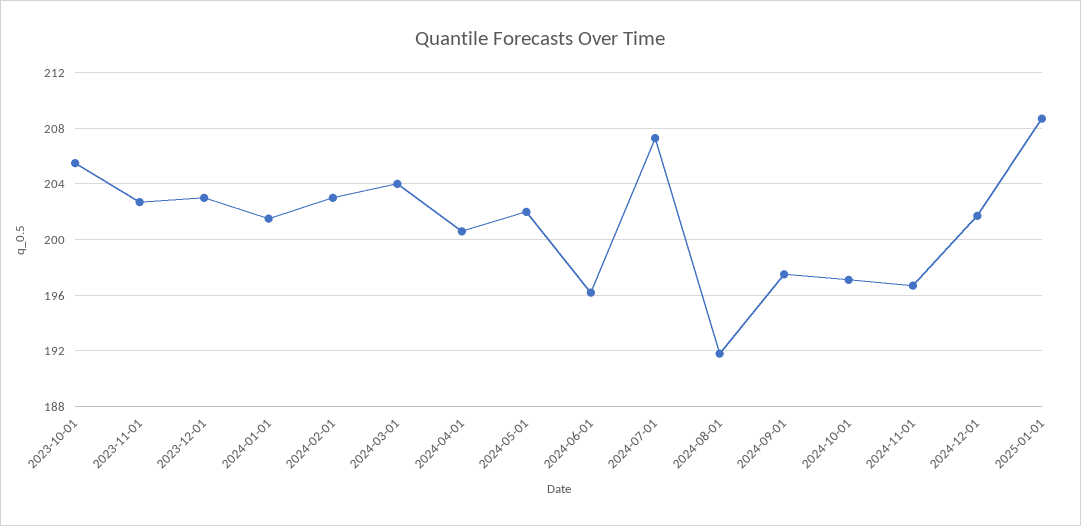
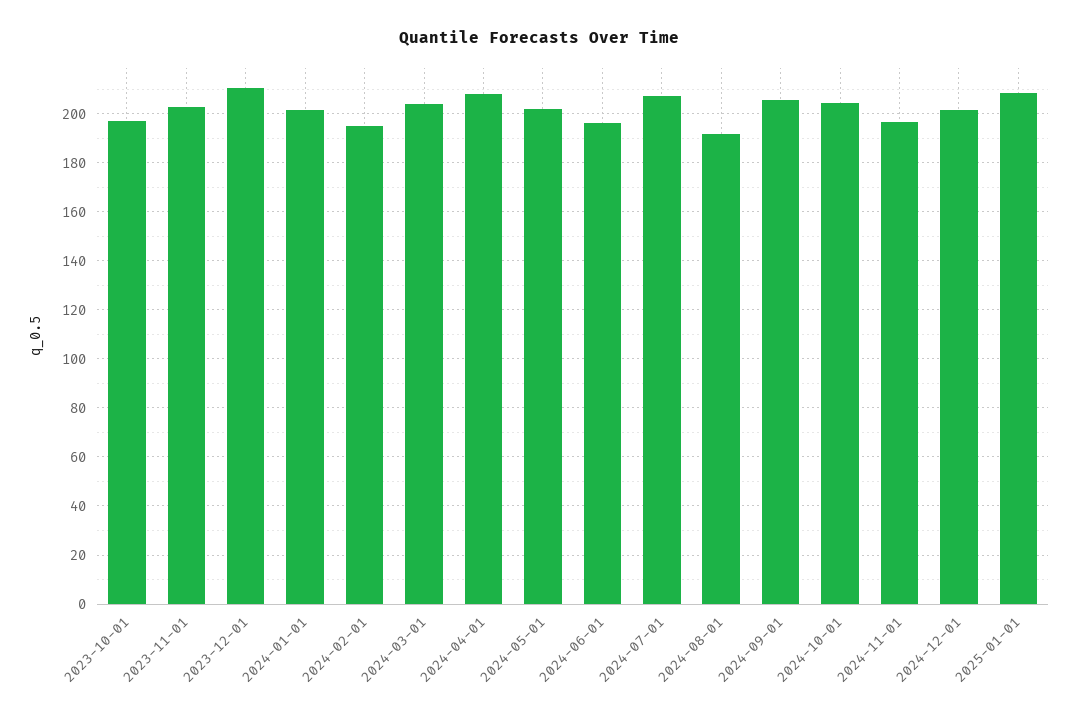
2023-10-01: 205.5 -> 197.5
2023-12-01: 203 -> 210
2024-02-01: 203 -> 195
2024-04-01: 200.5 -> 207.5
2024-09-01: 197.5 -> 205
2024-10-01: 197 -> 205

